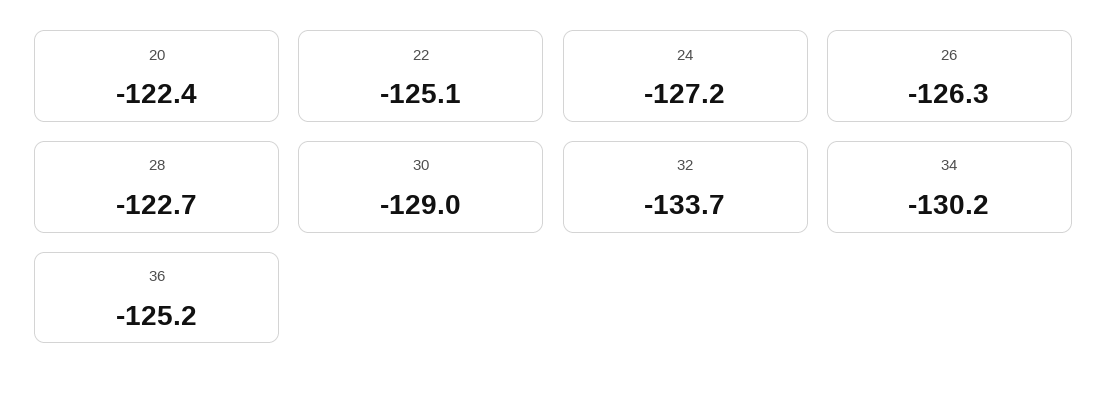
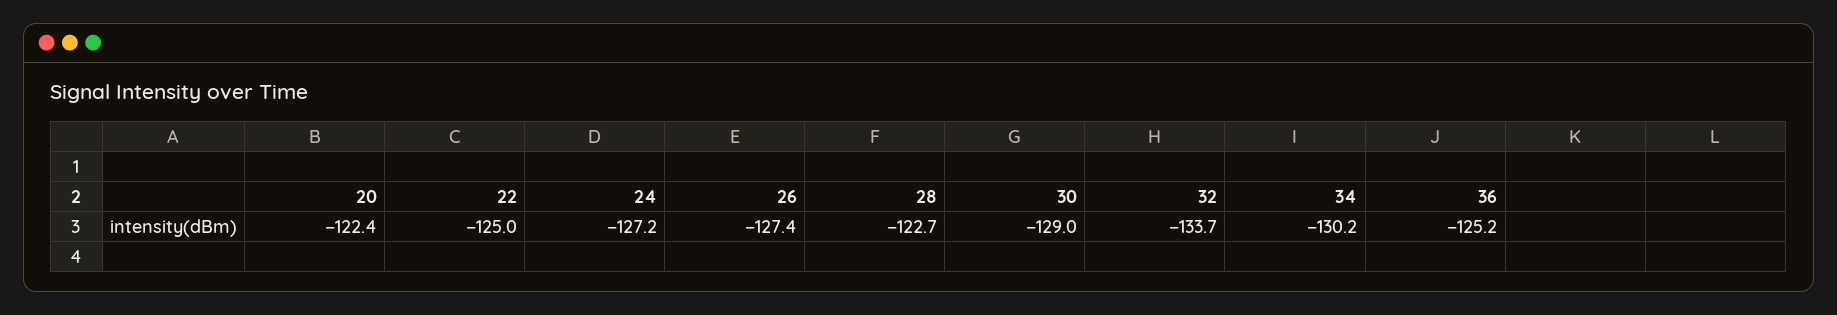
22: -125.1 -> -125
26: -126.3 -> -127.4

